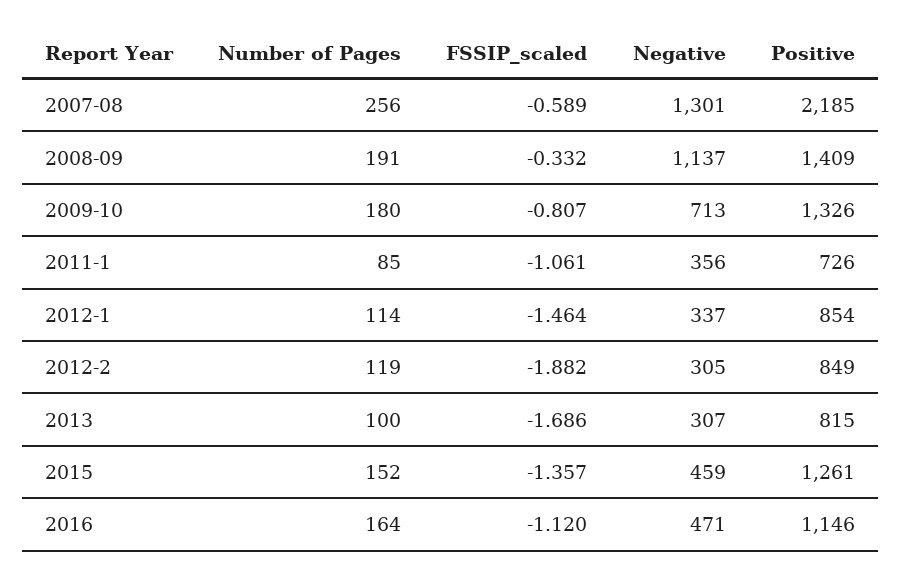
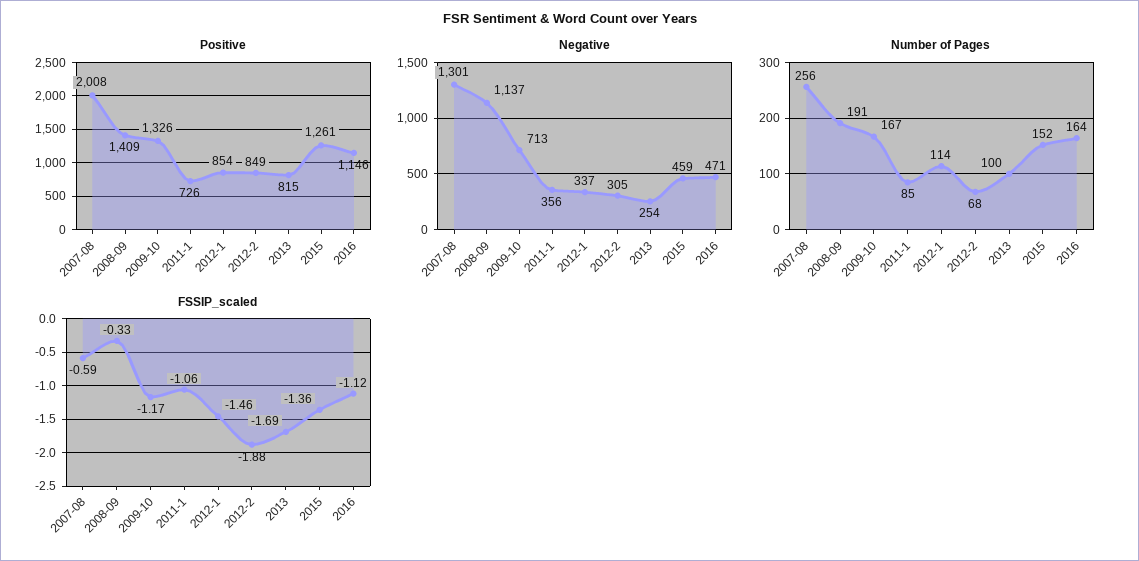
Positive, 2007-08: 2185 -> 2008
Number of Pages, 2009-10: 180 -> 167
FSSIP_scaled, 2009-10: -0.807 -> -1.17
Number of Pages, 2012-2: 119 -> 68
Negative, 2013: 307 -> 254

